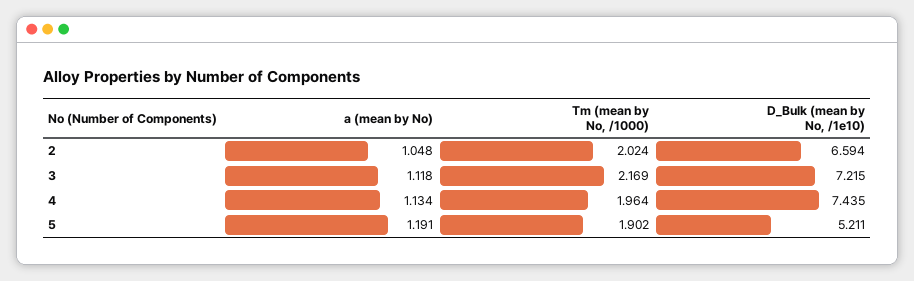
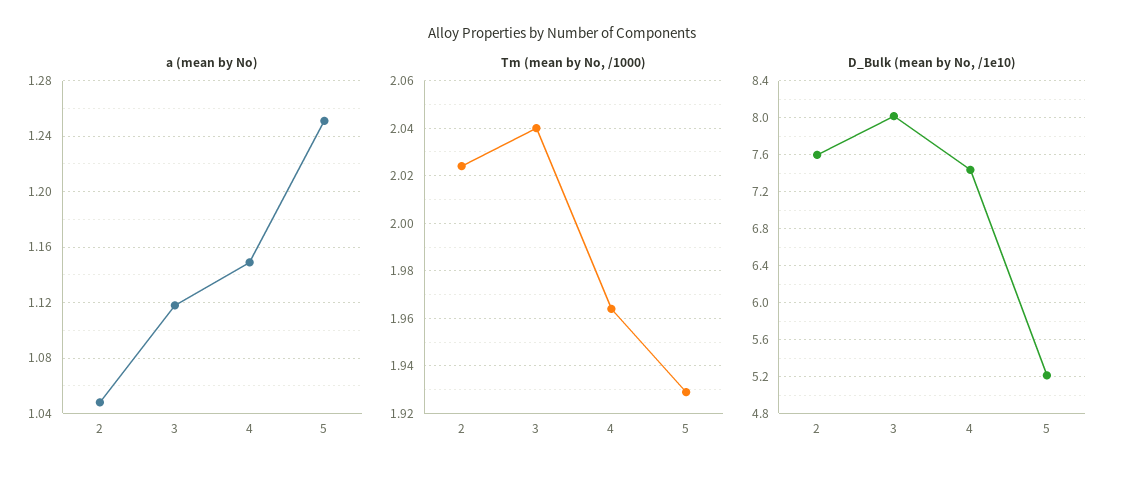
D_Bulk (mean by No, /1e10), 2: 6.594 -> 7.6
Tm (mean by No, /1000), 3: 2.169 -> 2.04
D_Bulk (mean by No, /1e10), 3: 7.215 -> 8
a (mean by No), 4: 1.134 -> 1.15
a (mean by No), 5: 1.191 -> 1.25
Tm (mean by No, /1000), 5: 1.902 -> 1.93

